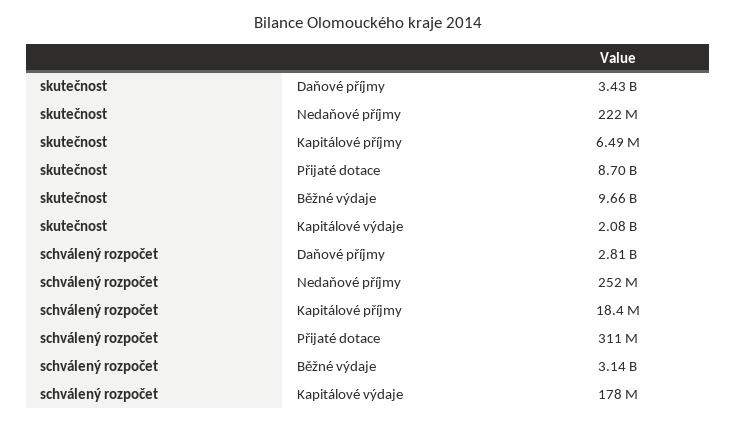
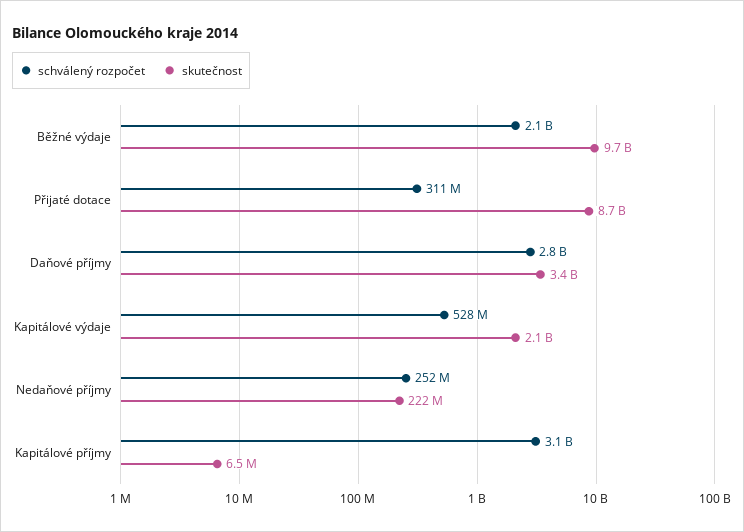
schválený rozpočet, Kapitálové příjmy: 18400000 -> 3100000000
schválený rozpočet, Běžné výdaje: 3140000000 -> 2100000000
schválený rozpočet, Kapitálové výdaje: 178000000 -> 528000000

